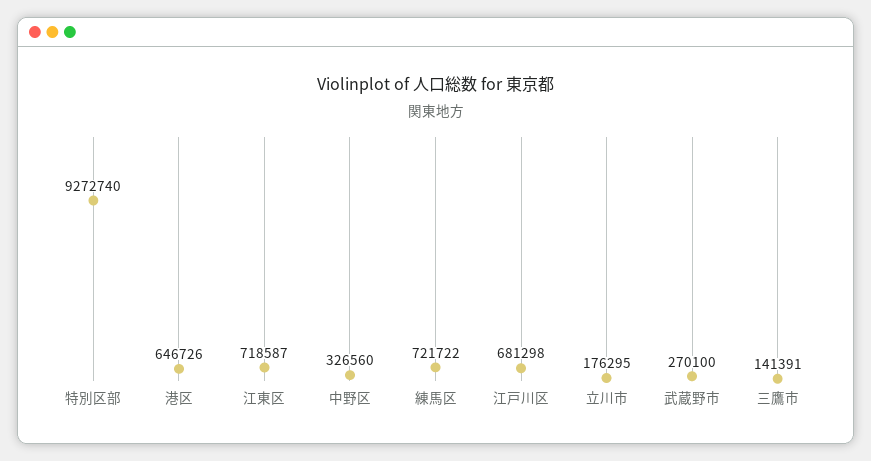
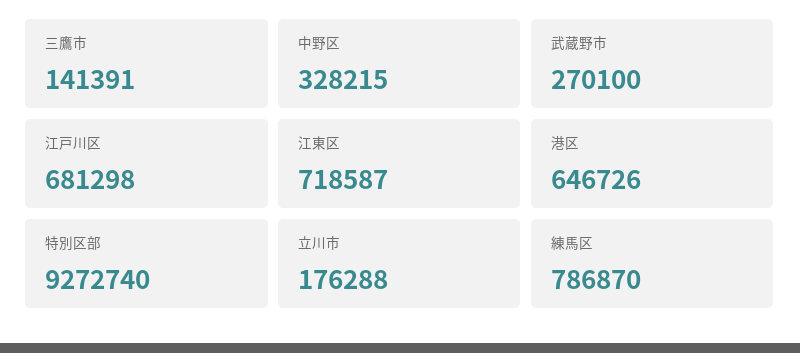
中野区: 326560 -> 328215
練馬区: 721722 -> 786870
立川市: 176295 -> 176288

